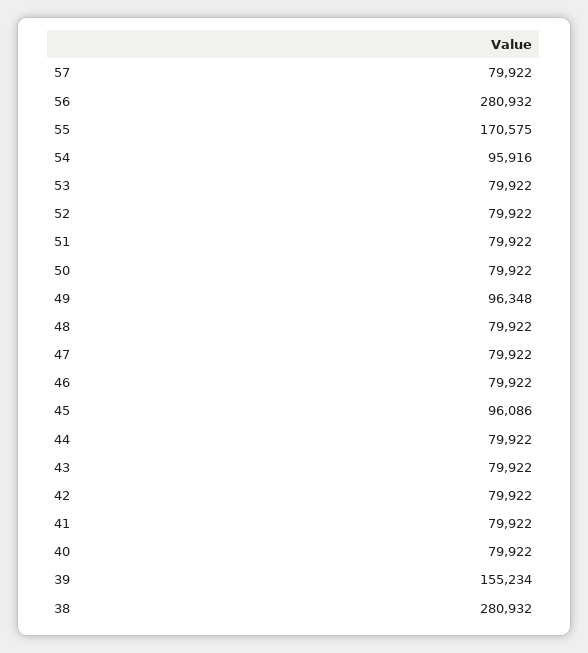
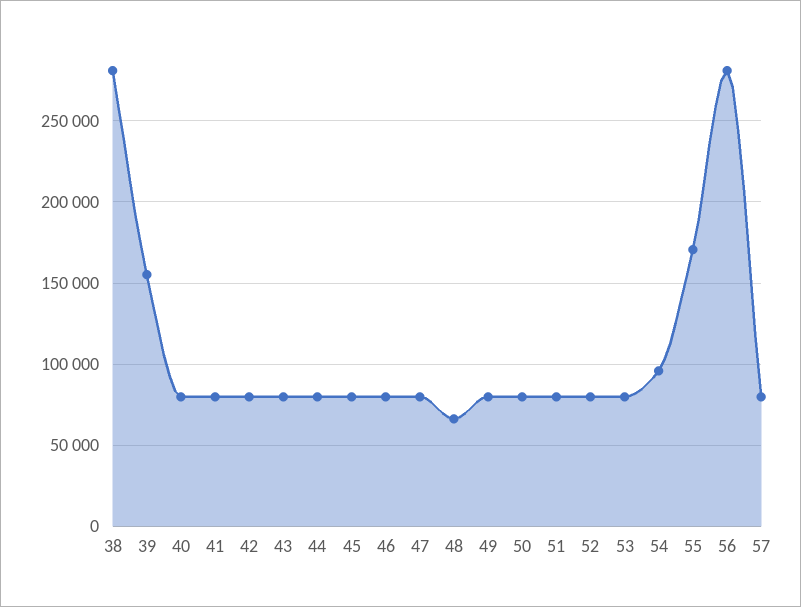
49: 96348 -> 80000
48: 79922 -> 65000
45: 96086 -> 80000

